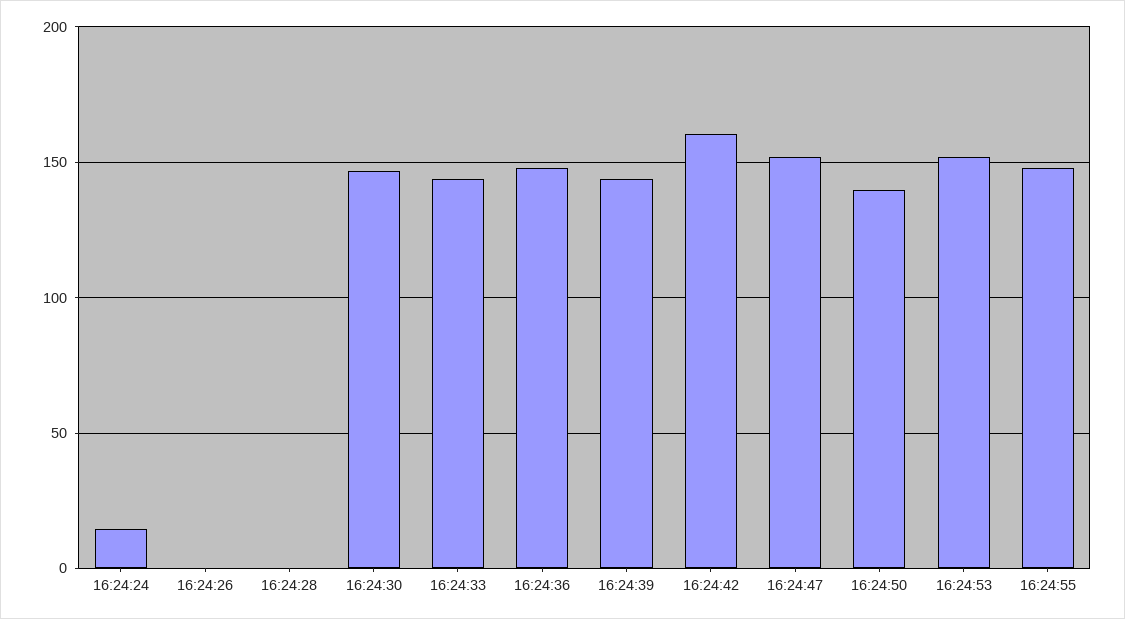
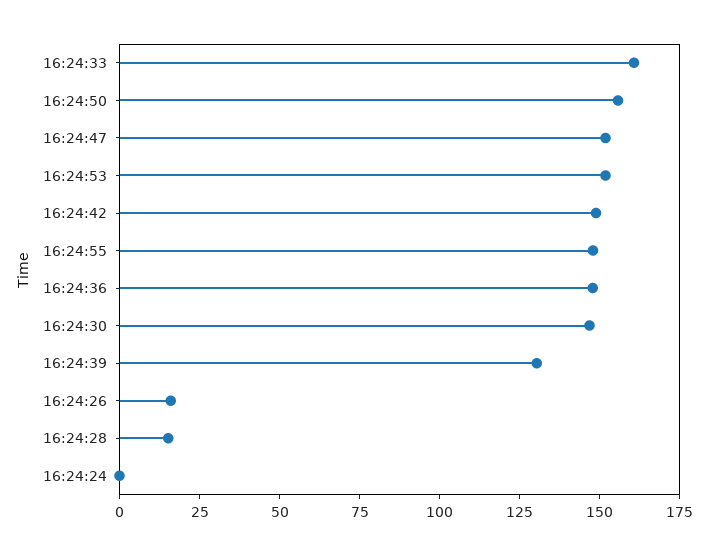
16:24:24: 15 -> 0
16:24:26: 0 -> 15
16:24:28: 0 -> 15
16:24:33: 145 -> 160
16:24:39: 145 -> 130
16:24:42: 160 -> 150
16:24:50: 140 -> 155

